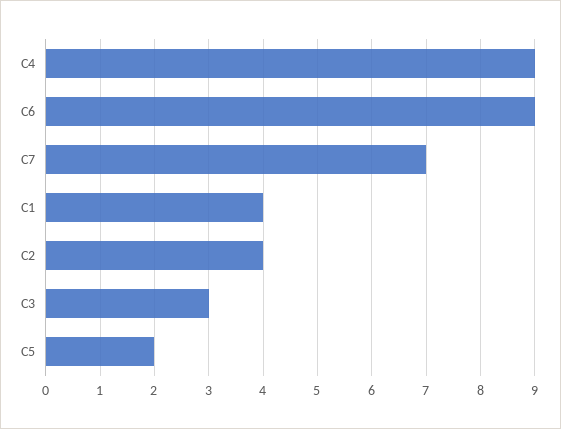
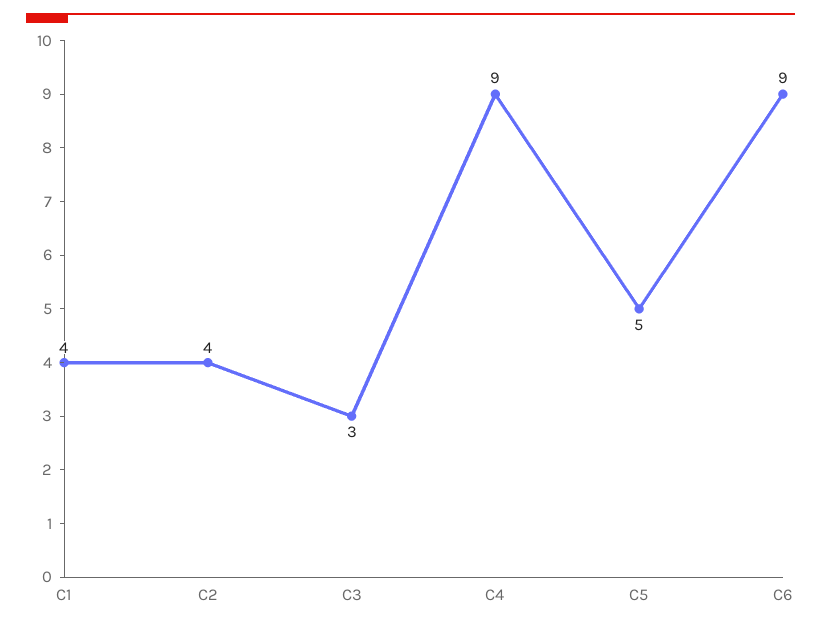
C7: 7 -> none
C5: 2 -> 5

